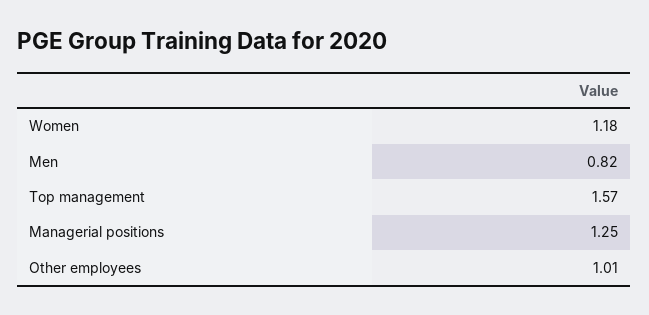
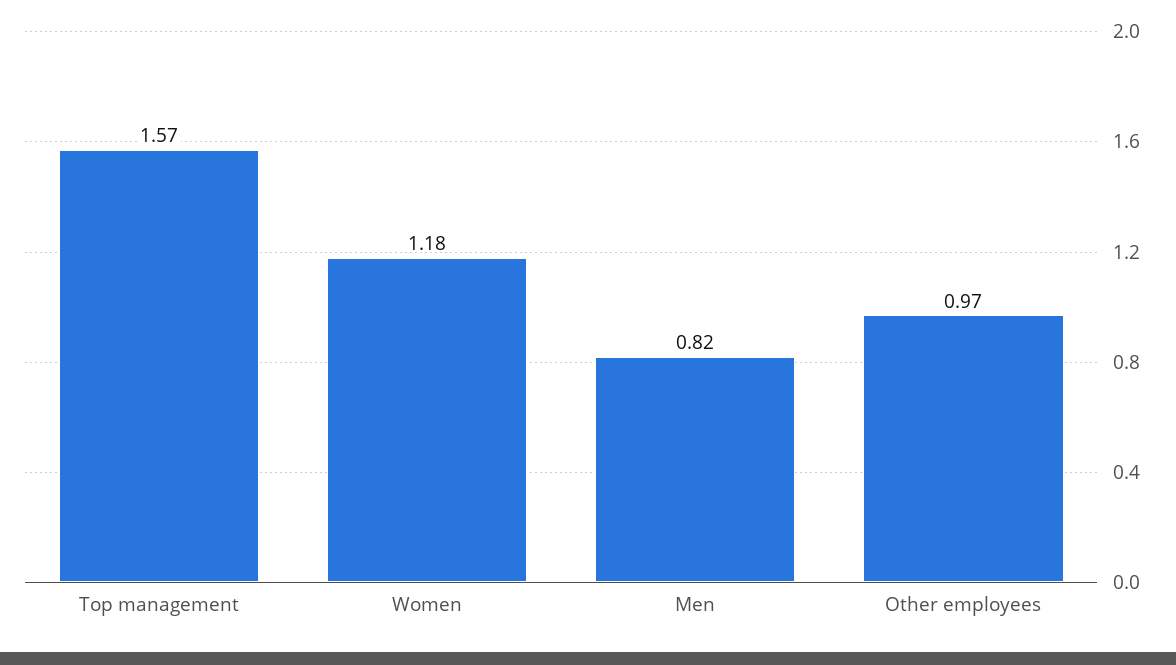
Managerial positions: 1.25 -> none
Other employees: 1.01 -> 0.97

